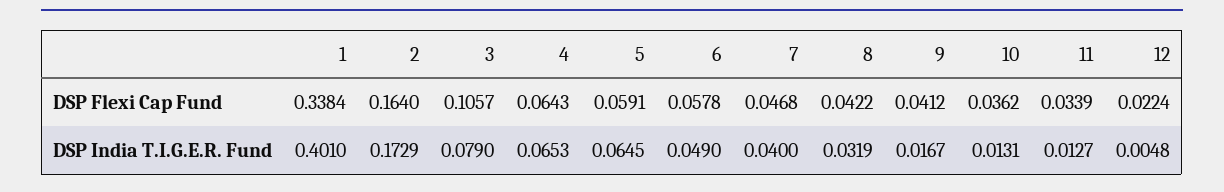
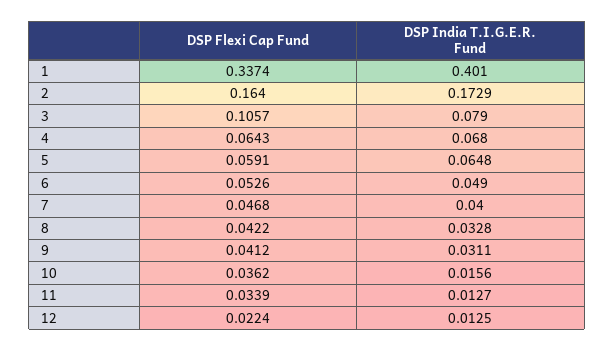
1, DSP Flexi Cap Fund: 0.3384 -> 0.3374
6, DSP Flexi Cap Fund: 0.0578 -> 0.0526
4, DSP India T.I.G.E.R. Fund: 0.0653 -> 0.068
5, DSP India T.I.G.E.R. Fund: 0.0645 -> 0.0648
8, DSP India T.I.G.E.R. Fund: 0.0319 -> 0.0328
9, DSP India T.I.G.E.R. Fund: 0.0167 -> 0.0311
10, DSP India T.I.G.E.R. Fund: 0.0131 -> 0.0156
12, DSP India T.I.G.E.R. Fund: 0.0048 -> 0.0125

